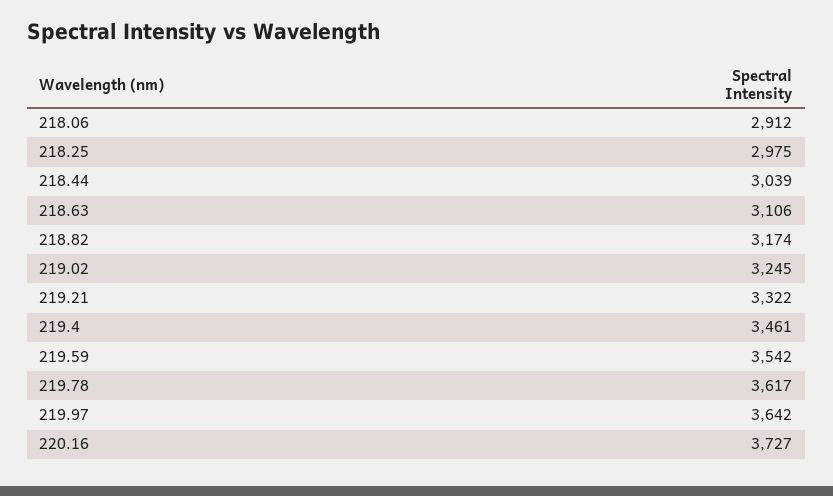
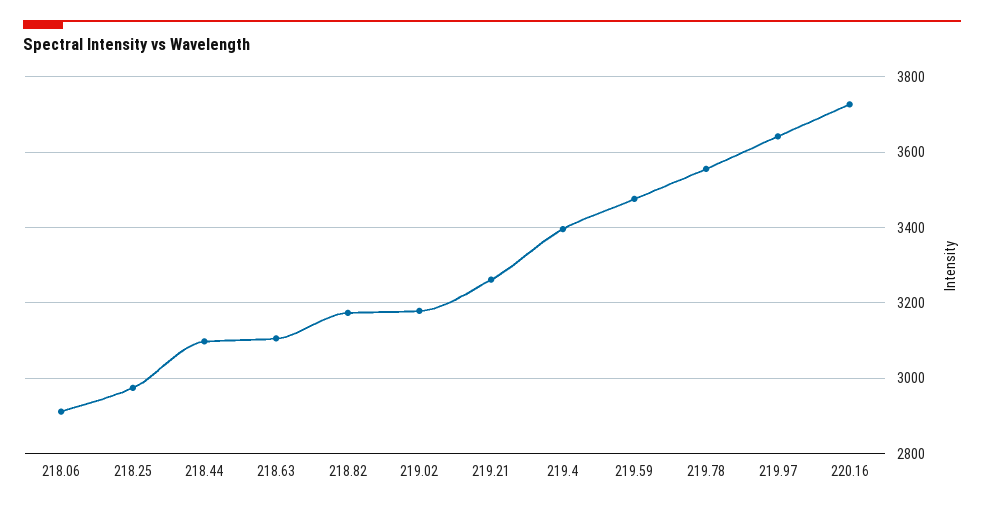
218.44: 3039 -> 3100
219.02: 3245 -> 3180
219.21: 3322 -> 3260
219.4: 3461 -> 3400
219.59: 3542 -> 3480
219.78: 3617 -> 3560

